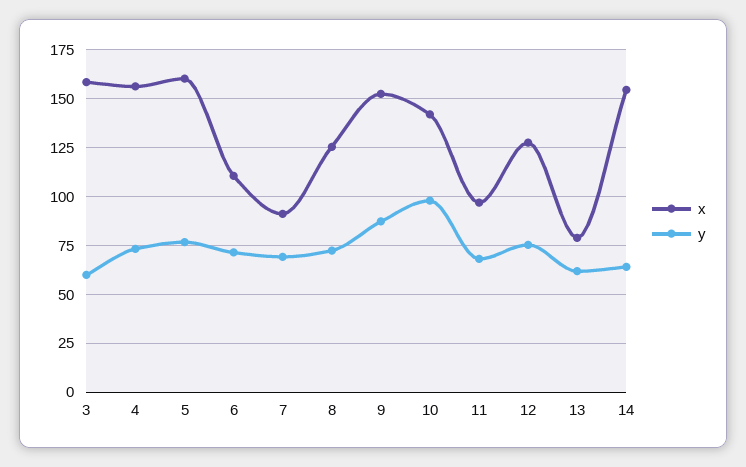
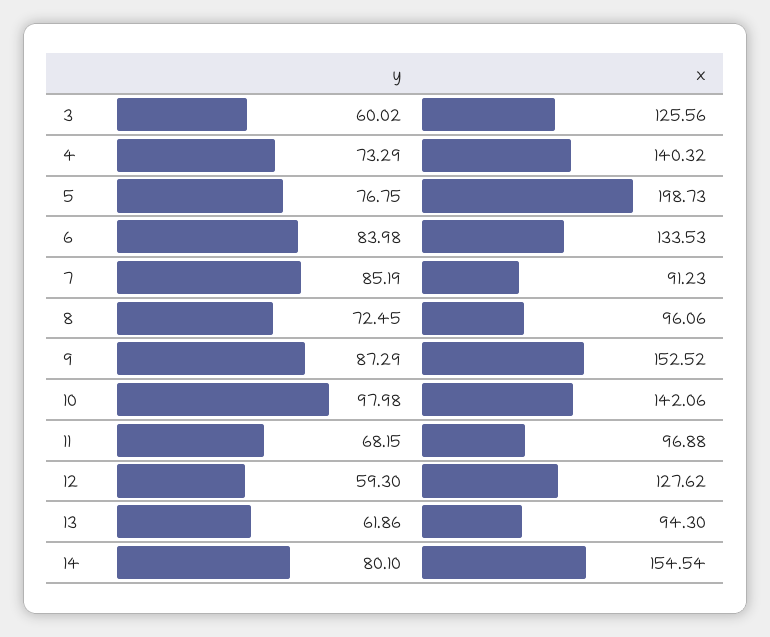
x, 3: 160 -> 125.56
x, 4: 155 -> 140.32
x, 5: 160 -> 198.73
x, 6: 110 -> 133.53
y, 6: 70 -> 83.98
y, 7: 70 -> 85.19
x, 8: 125 -> 96.06
y, 12: 75 -> 59.3
x, 13: 80 -> 94.3
y, 14: 65 -> 80.1

